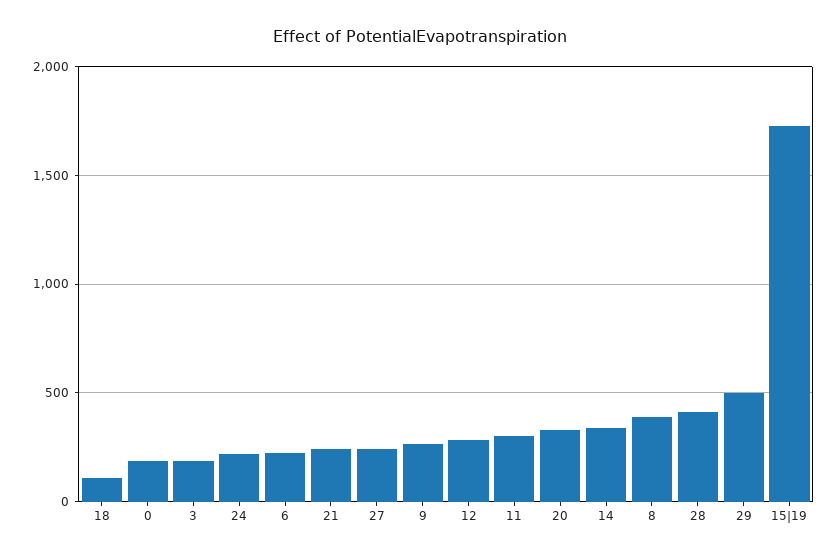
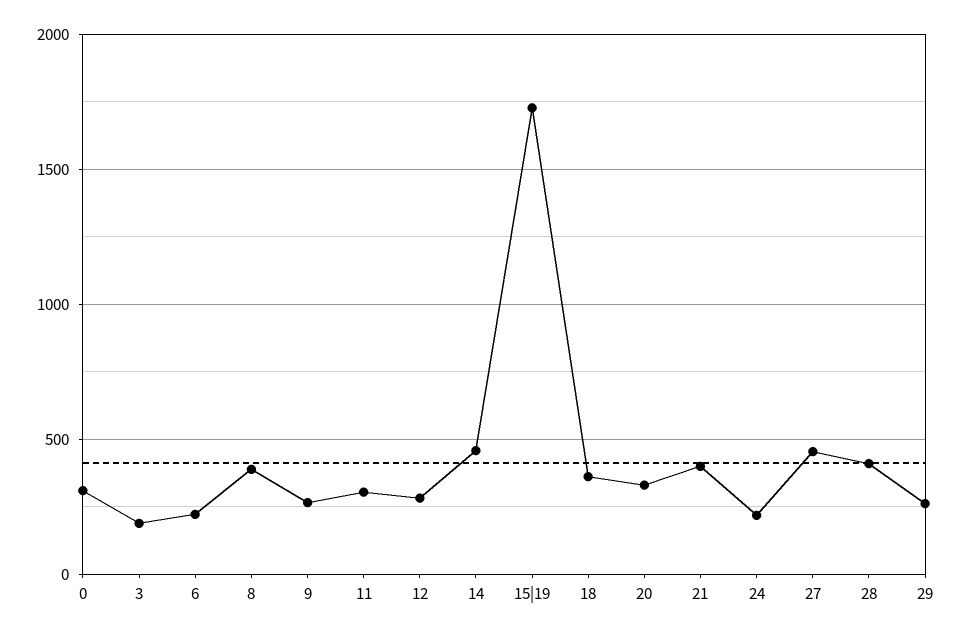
18: 100 -> 350
0: 200 -> 300
21: 250 -> 400
27: 250 -> 450
14: 350 -> 450
29: 500 -> 250

